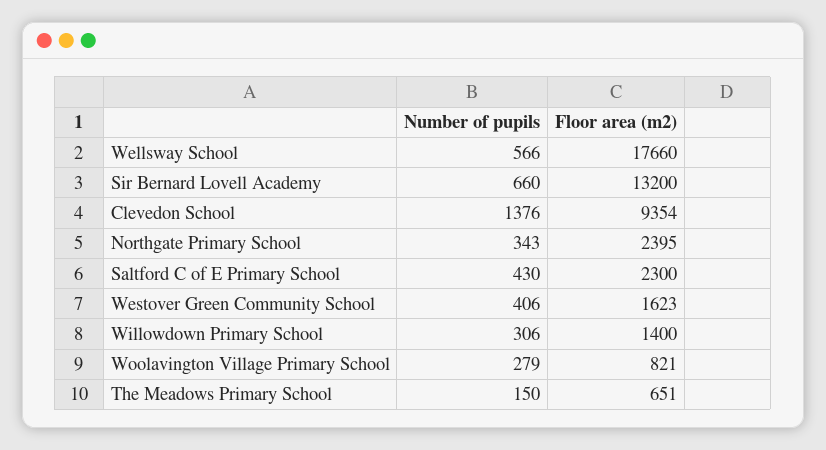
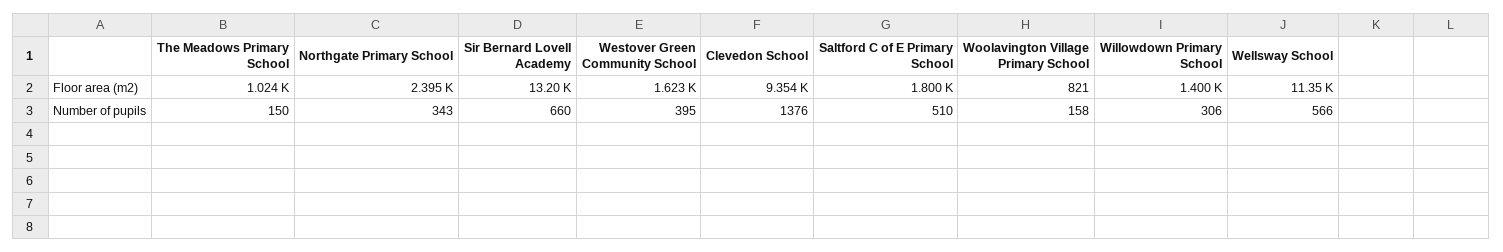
Floor area (m2), Wellsway School: 17660 -> 11350
Number of pupils, Saltford C of E Primary School: 430 -> 510
Floor area (m2), Saltford C of E Primary School: 2300 -> 1800
Number of pupils, Westover Green Community School: 406 -> 395
Number of pupils, Woolavington Village Primary School: 279 -> 158
Floor area (m2), The Meadows Primary School: 651 -> 1024

